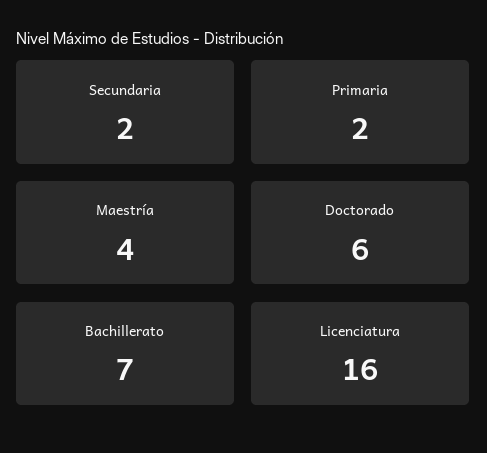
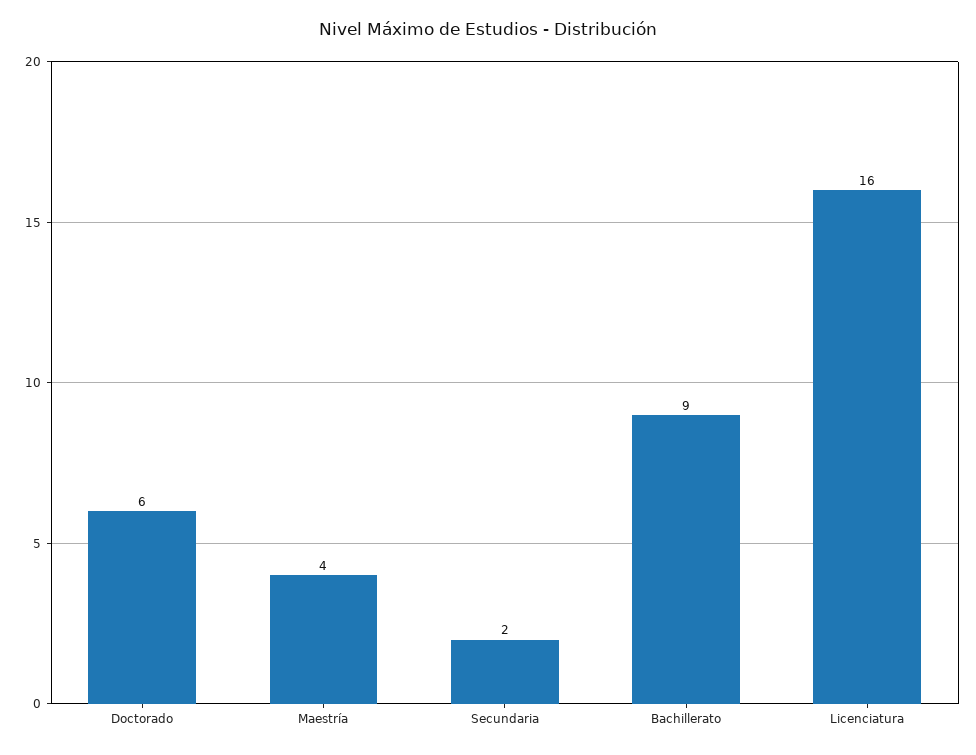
Primaria: 2 -> none
Bachillerato: 7 -> 9

